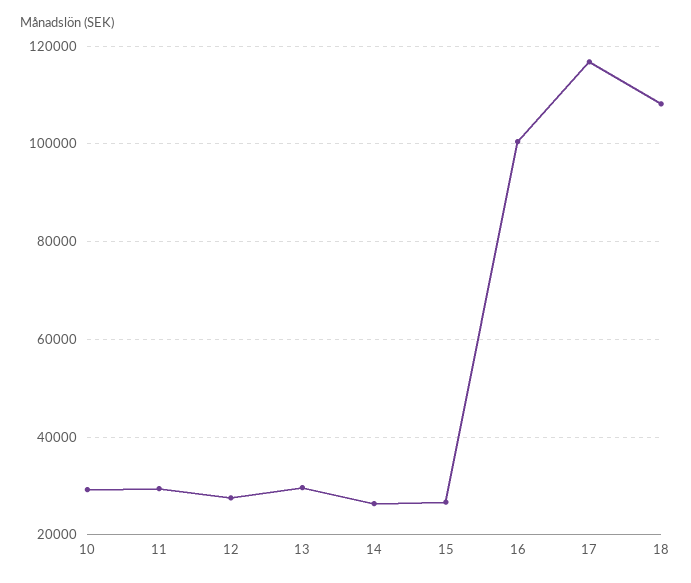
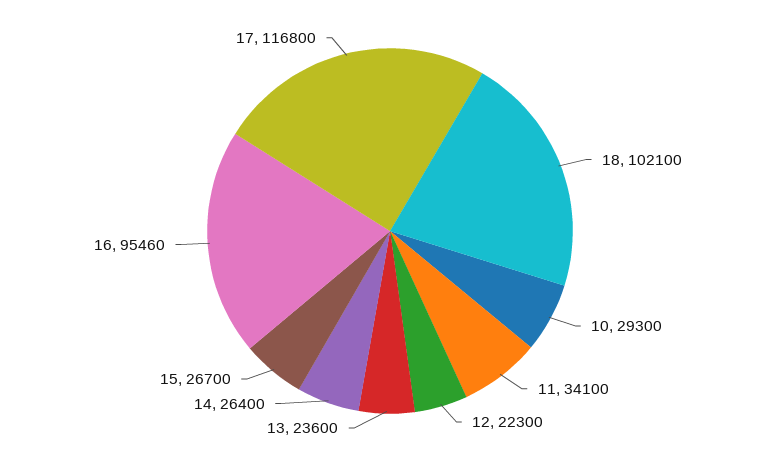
11: 30000 -> 34100
12: 28000 -> 22300
13: 30000 -> 23600
16: 100000 -> 95460
18: 108000 -> 102100

